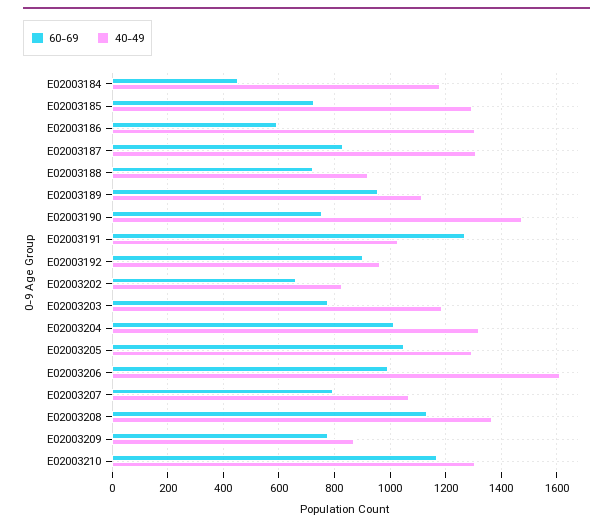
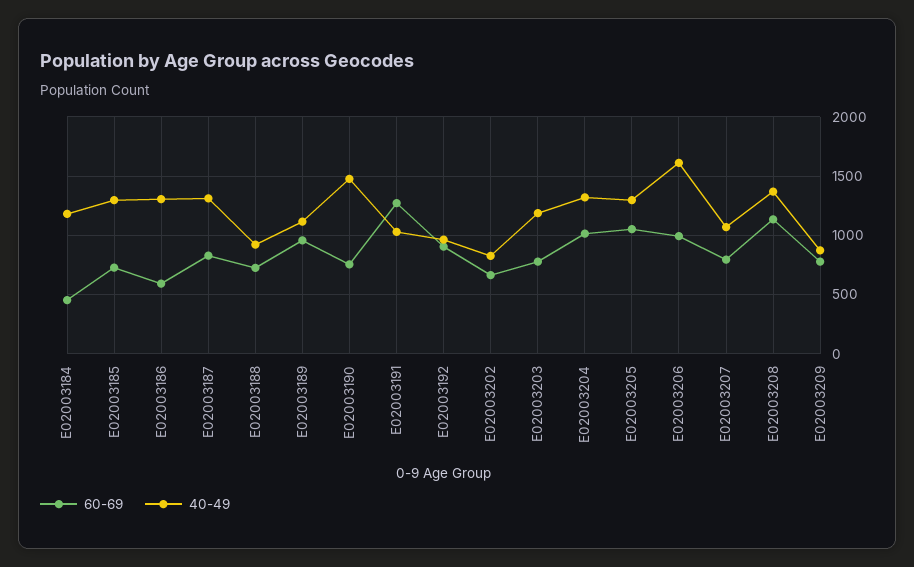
60-69, E02003210: 1175 -> none
40-49, E02003210: 1300 -> none

